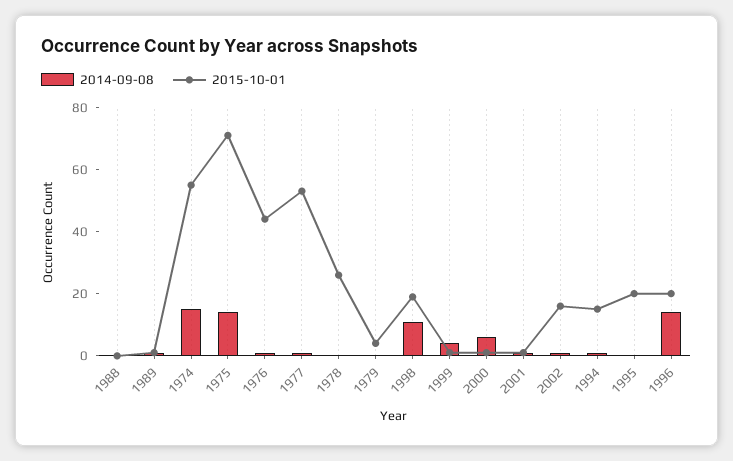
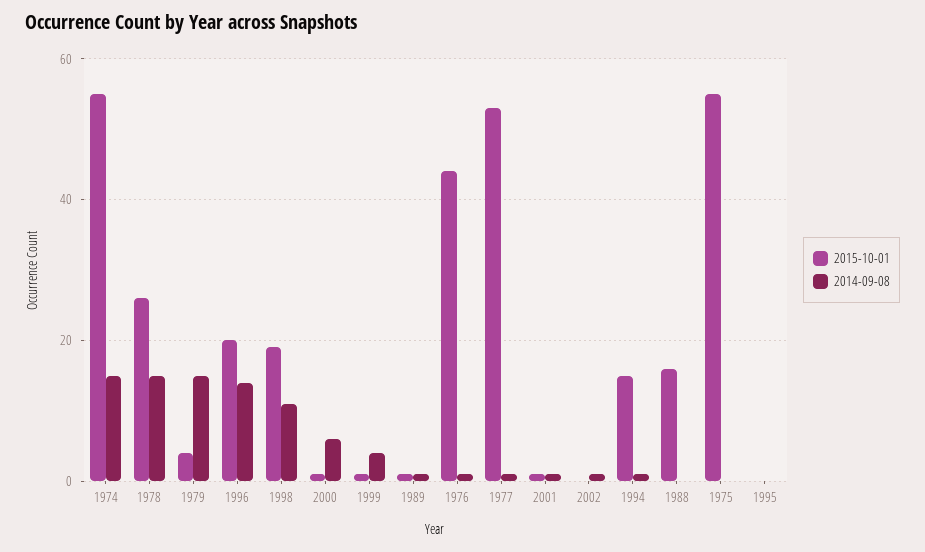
2015-10-01, 1988: 0 -> 15
2014-09-08, 1975: 15 -> 0
2015-10-01, 1975: 70 -> 55
2014-09-08, 1978: 0 -> 15
2014-09-08, 1979: 0 -> 15
2015-10-01, 2002: 15 -> 0
2015-10-01, 1995: 20 -> 0

